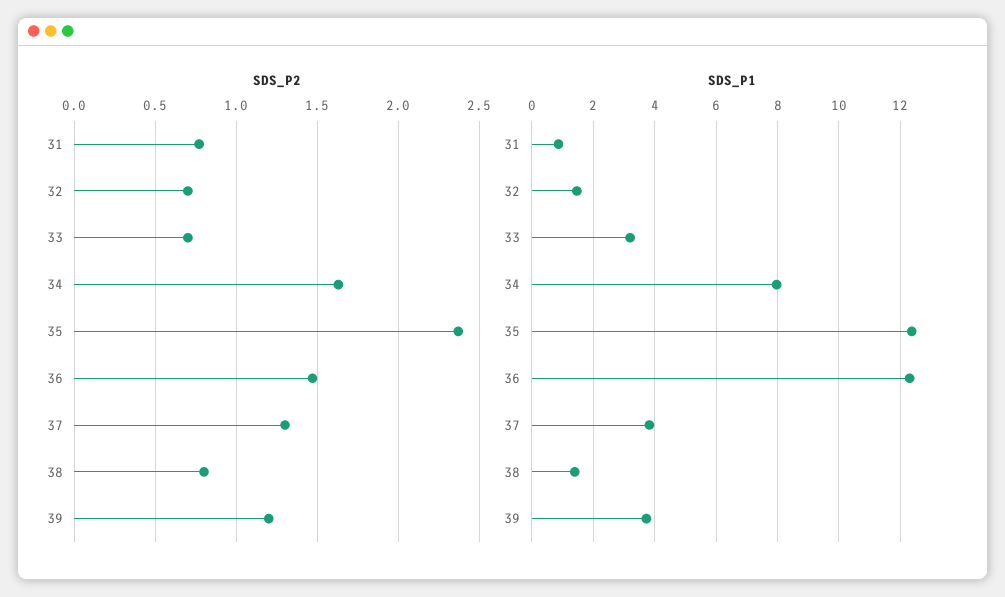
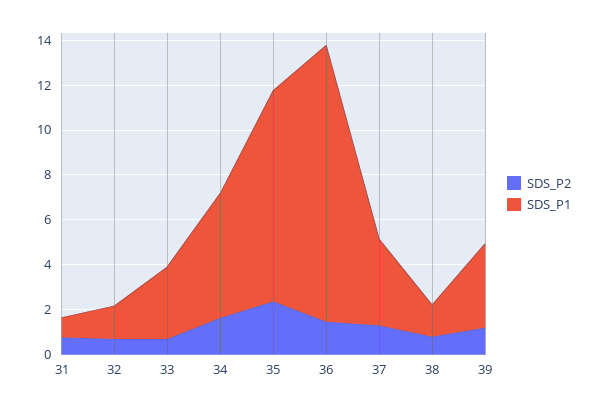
SDS_P1, 34: 8 -> 5.5
SDS_P1, 35: 12.4 -> 9.5

